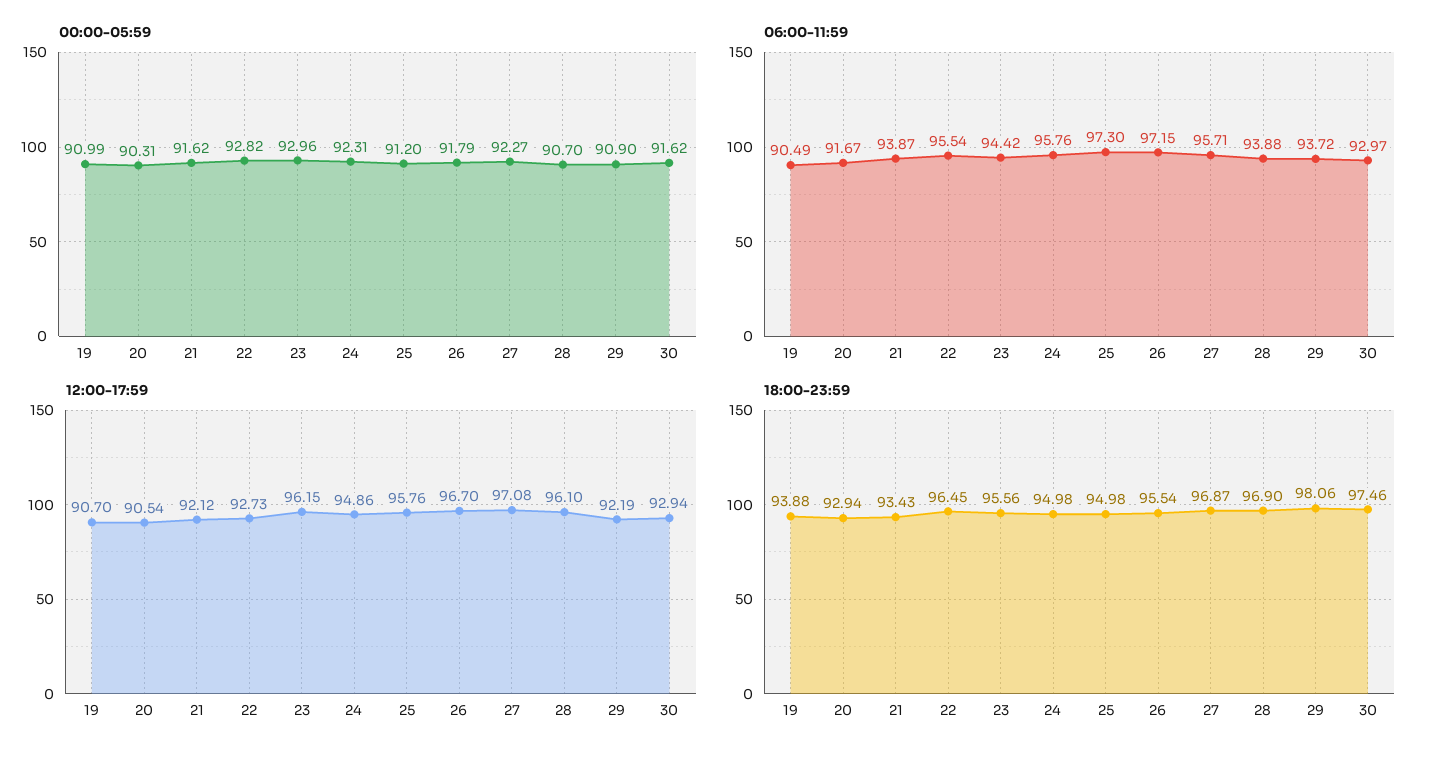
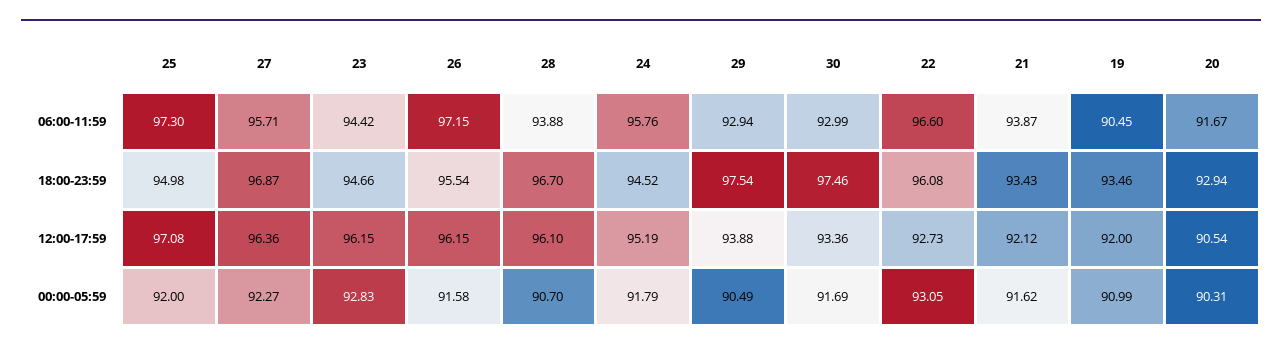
00:00-05:59, 22: 92.82 -> 93.05
00:00-05:59, 23: 92.96 -> 92.83
00:00-05:59, 24: 92.31 -> 91.79
00:00-05:59, 25: 91.2 -> 92
00:00-05:59, 26: 91.79 -> 91.58
00:00-05:59, 29: 90.9 -> 90.49
00:00-05:59, 30: 91.62 -> 91.69
06:00-11:59, 19: 90.49 -> 90.45
06:00-11:59, 22: 95.54 -> 96.6
06:00-11:59, 29: 93.72 -> 92.94
06:00-11:59, 30: 92.97 -> 92.99
12:00-17:59, 19: 90.7 -> 92
12:00-17:59, 24: 94.86 -> 95.19
12:00-17:59, 25: 95.76 -> 97.08
12:00-17:59, 26: 96.7 -> 96.15
12:00-17:59, 27: 97.08 -> 96.36
12:00-17:59, 29: 92.19 -> 93.88
12:00-17:59, 30: 92.94 -> 93.36
18:00-23:59, 19: 93.88 -> 93.46
18:00-23:59, 22: 96.45 -> 96.08
18:00-23:59, 23: 95.56 -> 94.66
18:00-23:59, 24: 94.98 -> 94.52
18:00-23:59, 28: 96.9 -> 96.7
18:00-23:59, 29: 98.06 -> 97.54

